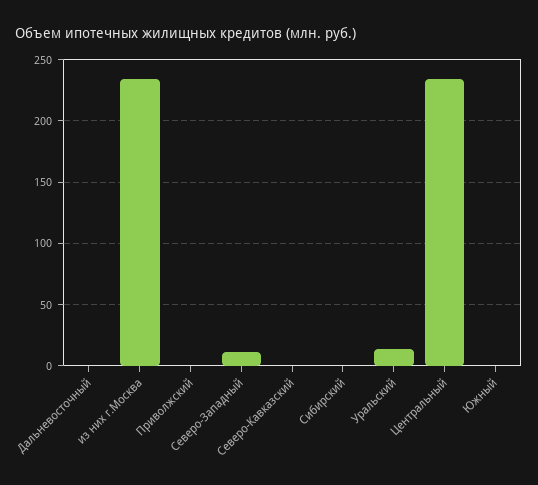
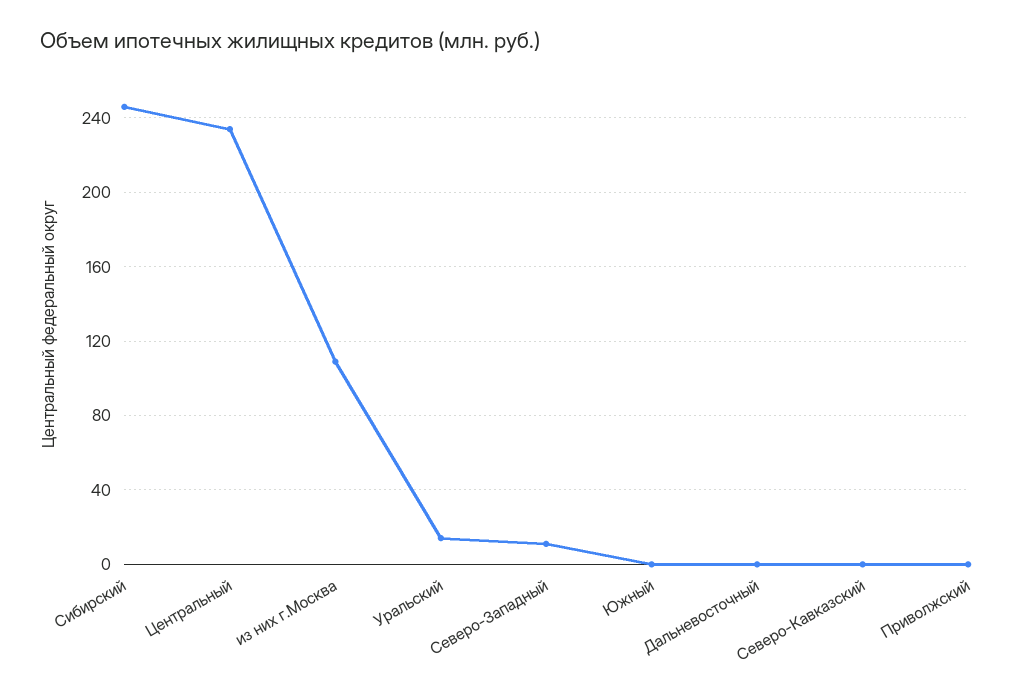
из них г.Москва: 235 -> 110
Сибирский: 0 -> 245

